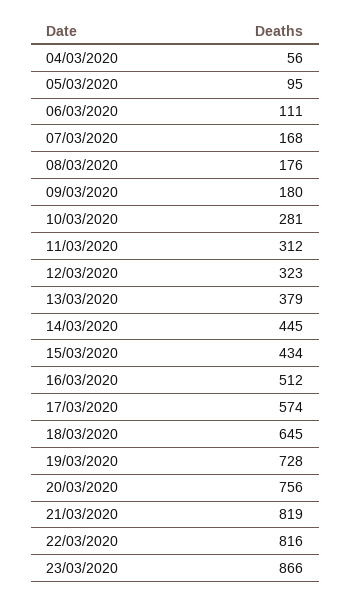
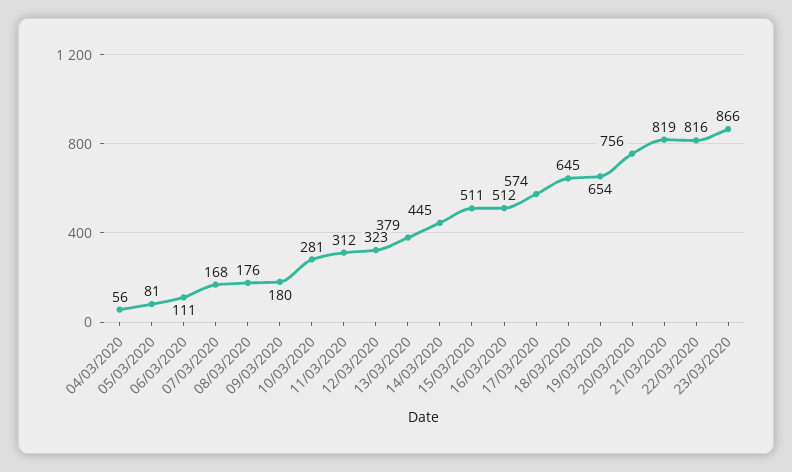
05/03/2020: 95 -> 81
15/03/2020: 434 -> 511
19/03/2020: 728 -> 654

